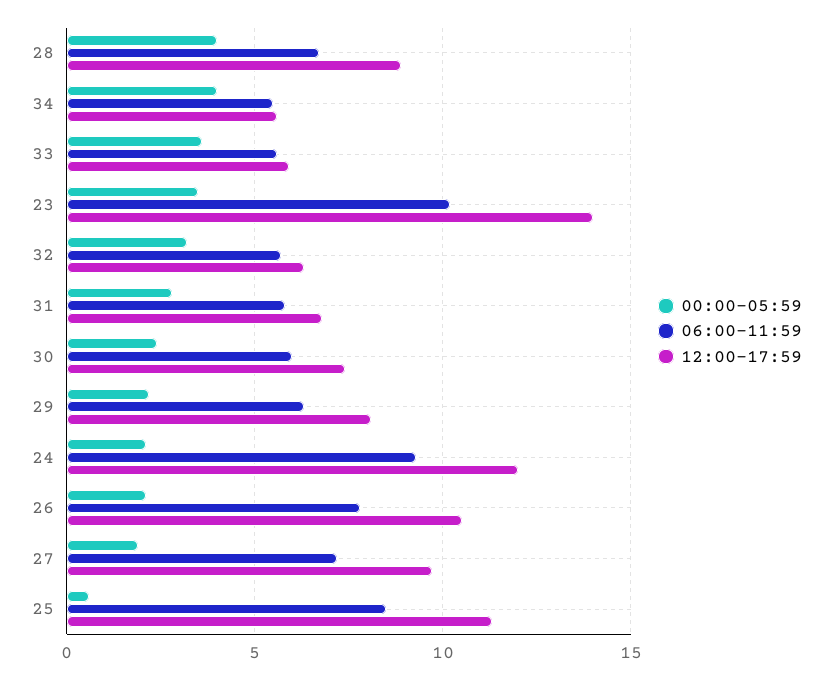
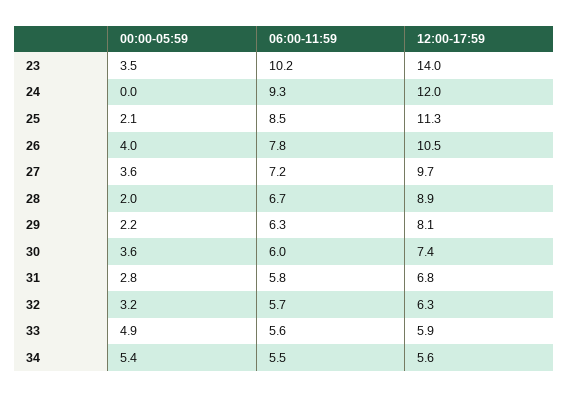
00:00-05:59, 28: 4 -> 2
00:00-05:59, 34: 4 -> 5.4
00:00-05:59, 33: 3.5 -> 4.9
00:00-05:59, 30: 2.5 -> 3.6
00:00-05:59, 24: 2 -> 0
00:00-05:59, 26: 2 -> 4
00:00-05:59, 27: 2 -> 3.6
00:00-05:59, 25: 0.5 -> 2.1

